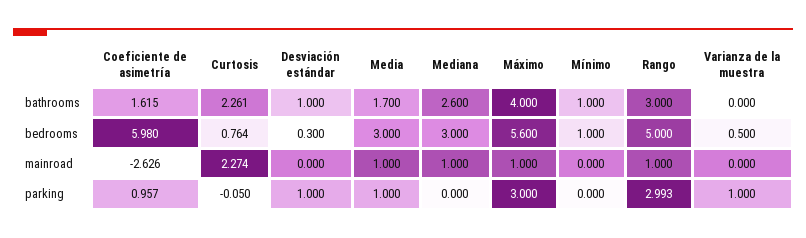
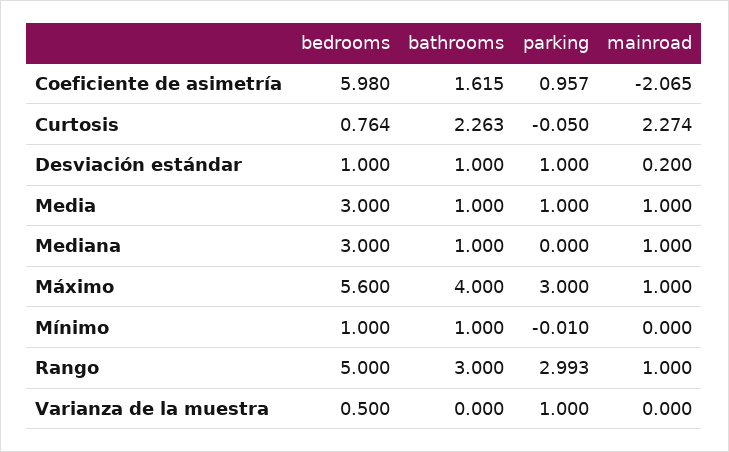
Curtosis, bathrooms: 2.261 -> 2.263
Media, bathrooms: 1.7 -> 1
Mediana, bathrooms: 2.6 -> 1
Desviación estándar, bedrooms: 0.3 -> 1
Coeficiente de asimetría, mainroad: -2.626 -> -2.065
Desviación estándar, mainroad: 0 -> 0.2
Mínimo, parking: 0 -> -0.01

